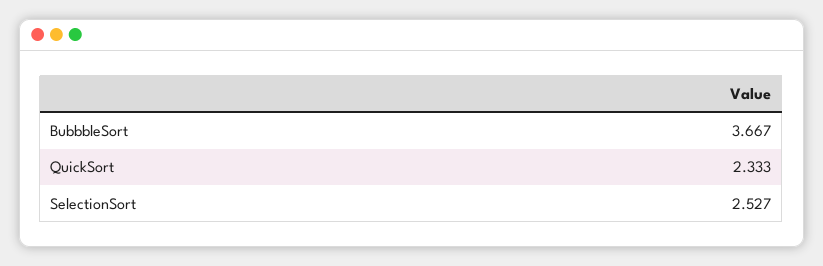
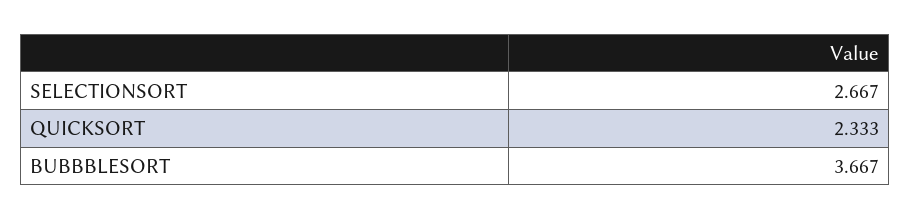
SelectionSort: 2.527 -> 2.667

